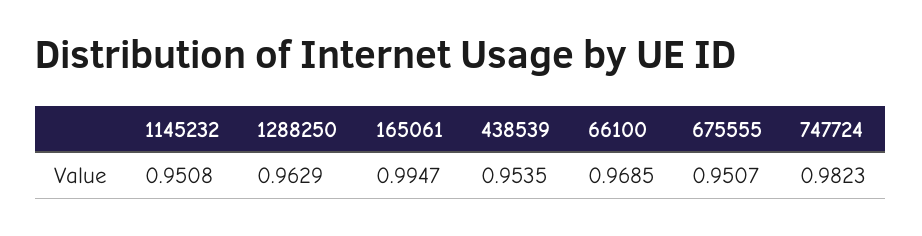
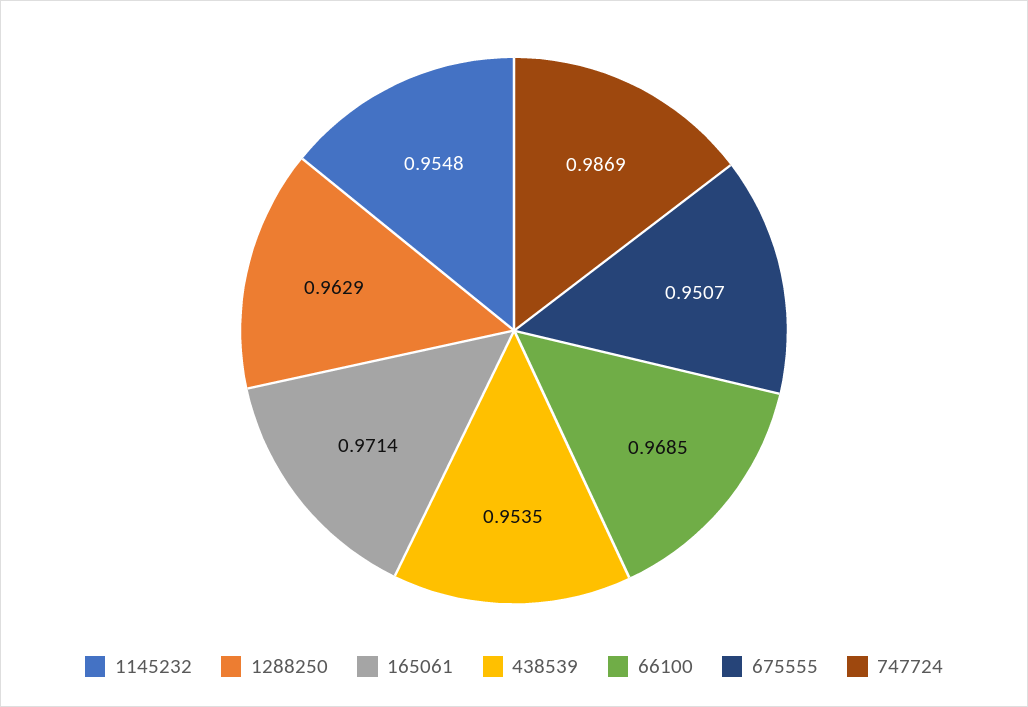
1145232: 0.9508 -> 0.9548
165061: 0.9947 -> 0.9714
747724: 0.9823 -> 0.9869

